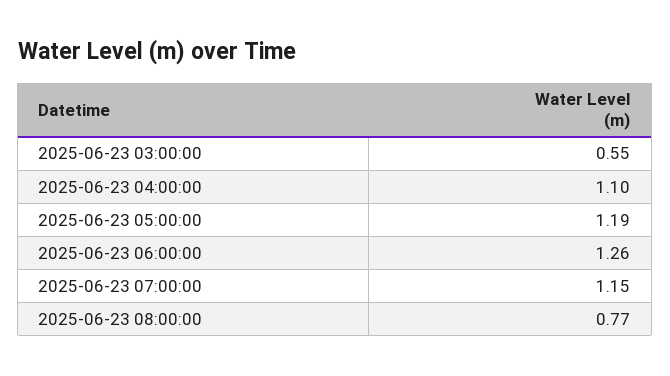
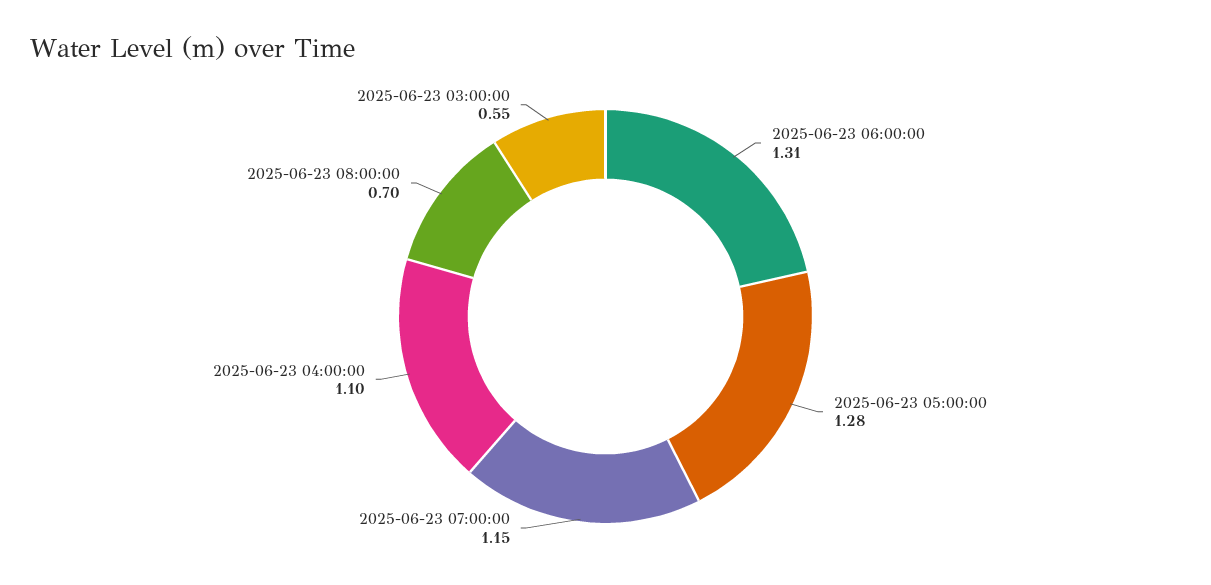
2025-06-23 05:00:00: 1.19 -> 1.28
2025-06-23 06:00:00: 1.26 -> 1.31
2025-06-23 08:00:00: 0.77 -> 0.7

